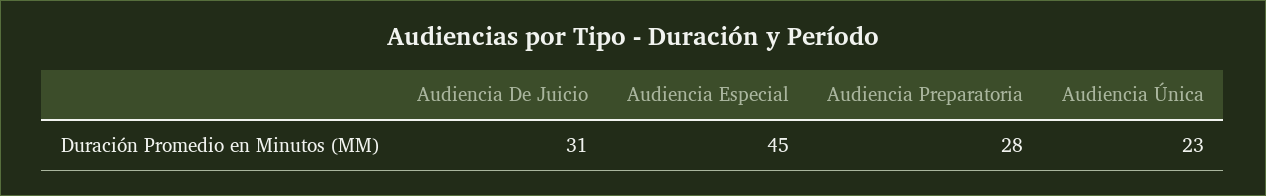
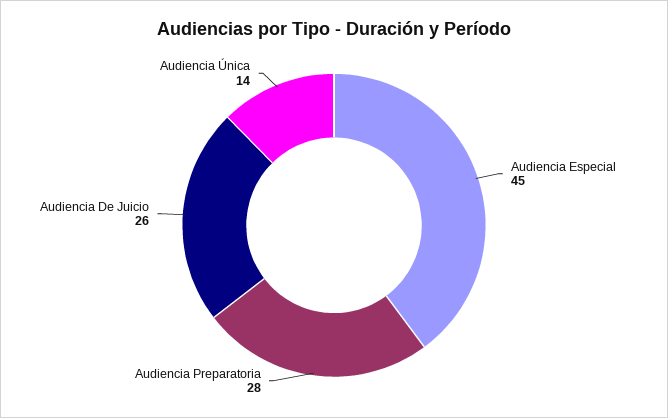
Audiencia De Juicio: 31 -> 26
Audiencia Única: 23 -> 14

